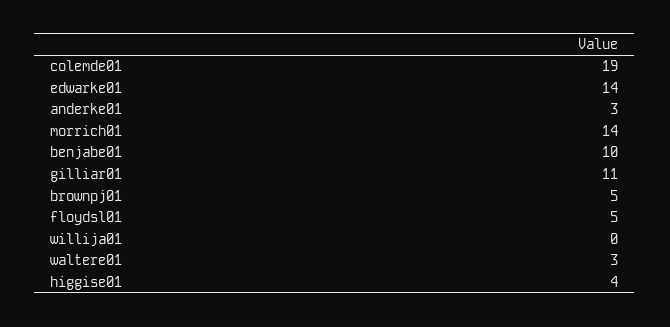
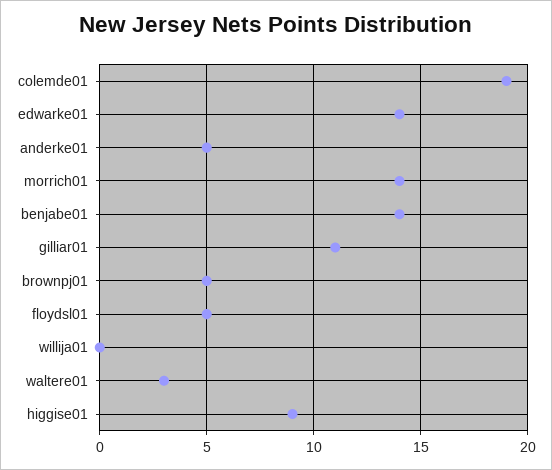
anderke01: 3 -> 5
benjabe01: 10 -> 14
higgise01: 4 -> 9

